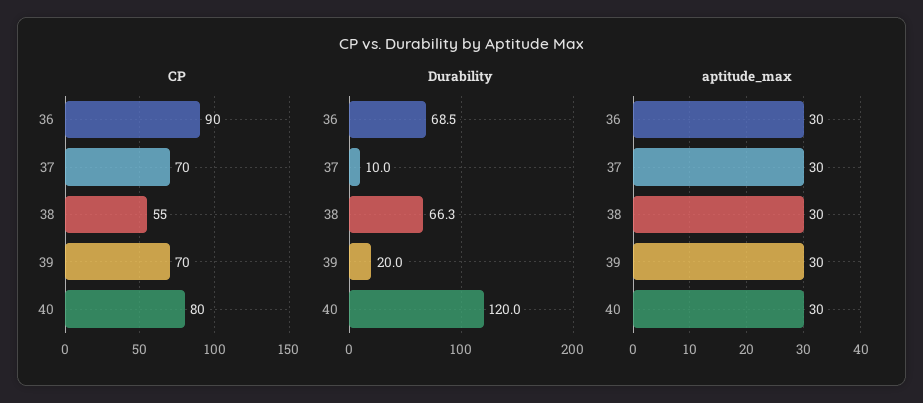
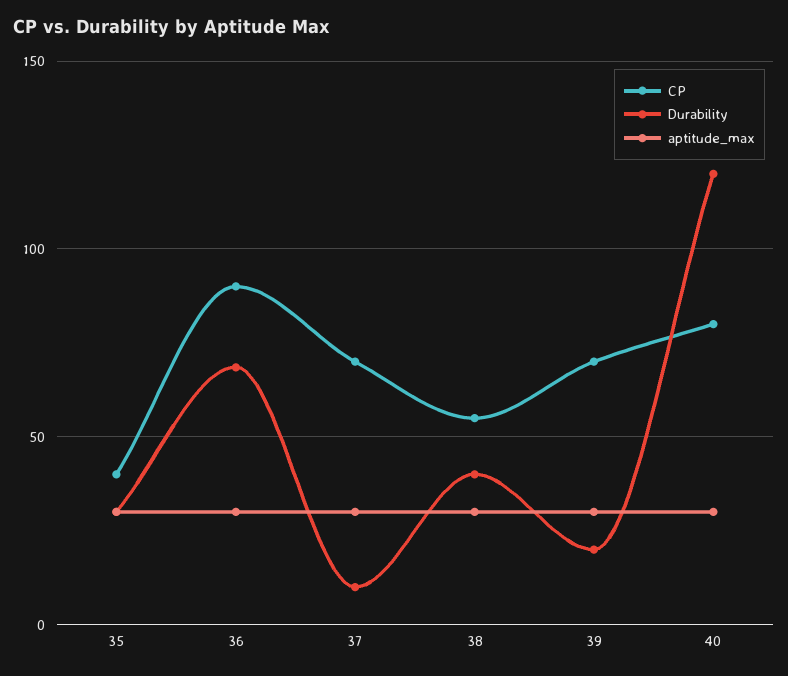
Durability, 38: 66.3 -> 40
CP, 35: none -> 40
Durability, 35: none -> 30
aptitude_max, 35: none -> 30

